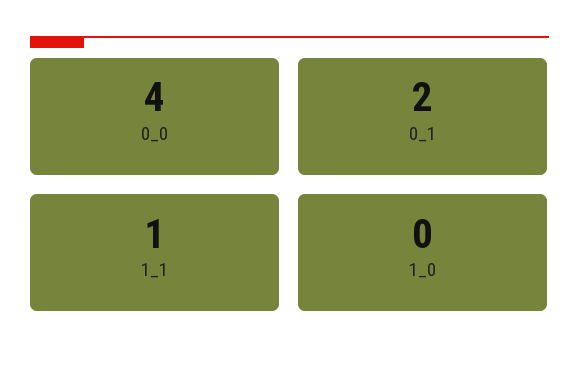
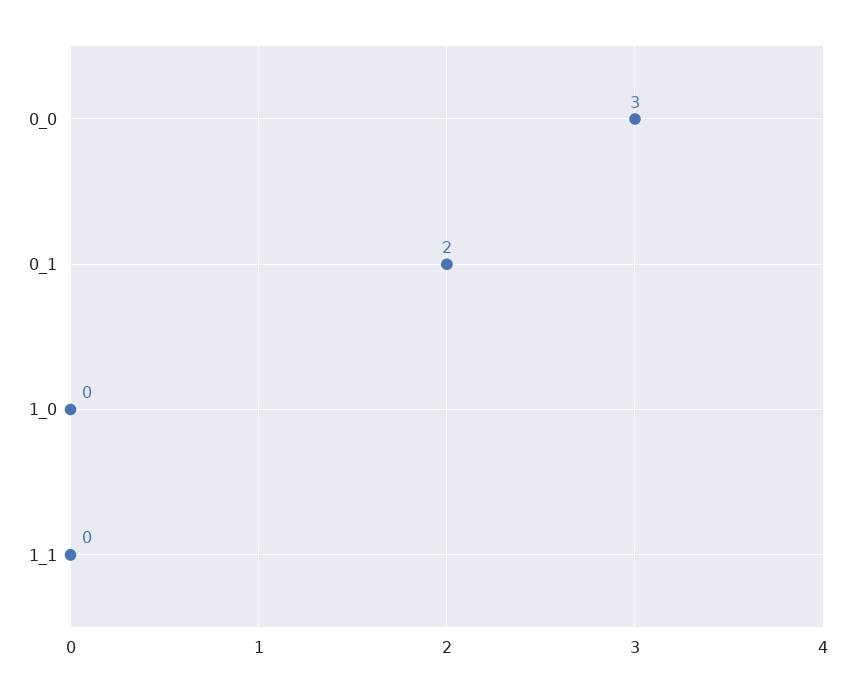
0_0: 4 -> 3
1_1: 1 -> 0

